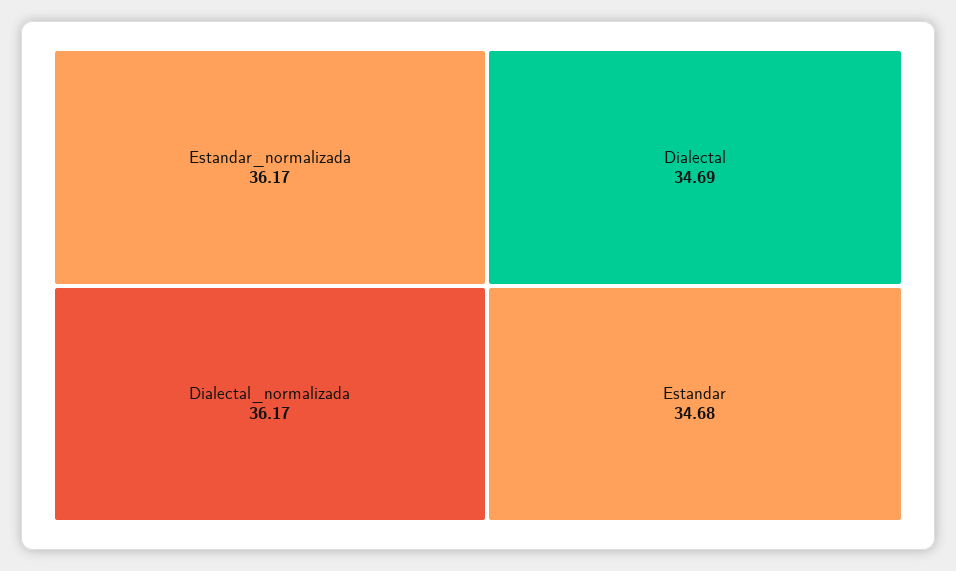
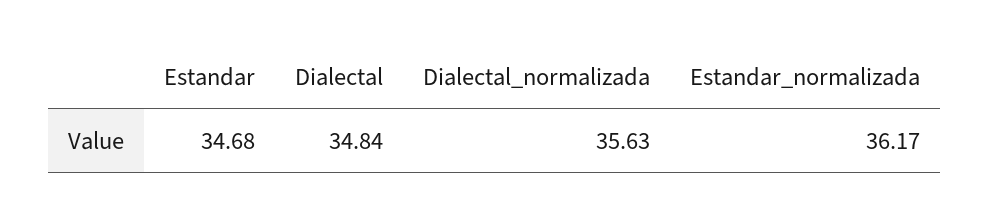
Dialectal_normalizada: 36.17 -> 35.63
Dialectal: 34.69 -> 34.84

